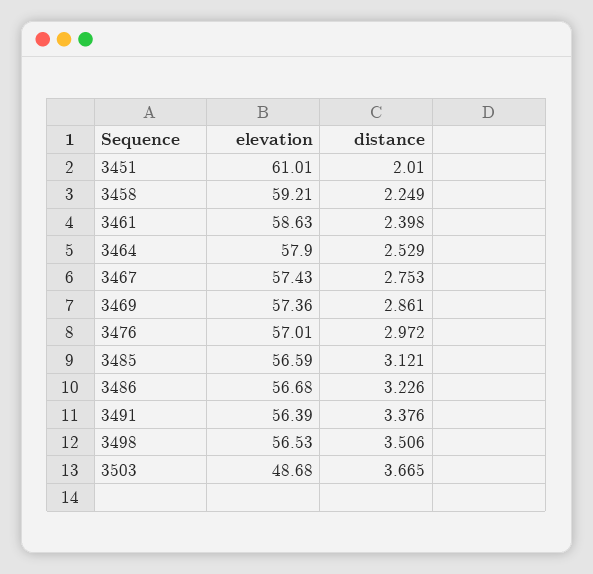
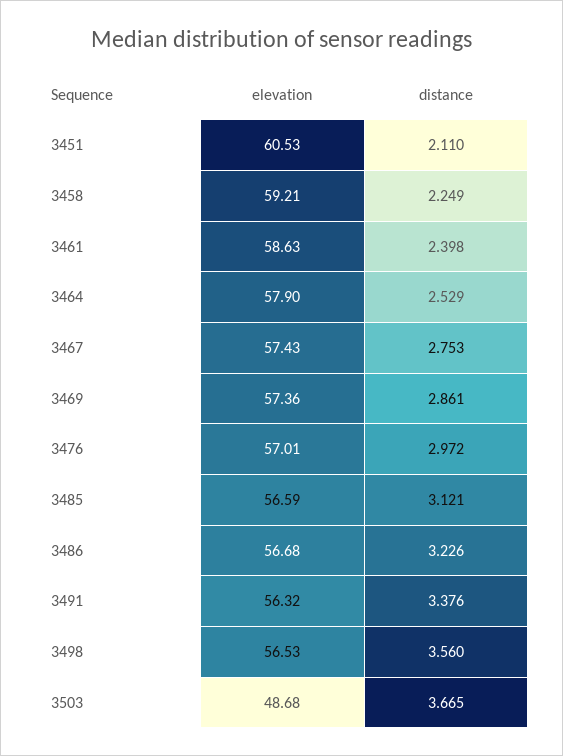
elevation, 3451: 61.01 -> 60.53
distance, 3451: 2.01 -> 2.11
elevation, 3491: 56.39 -> 56.32
distance, 3498: 3.506 -> 3.56

